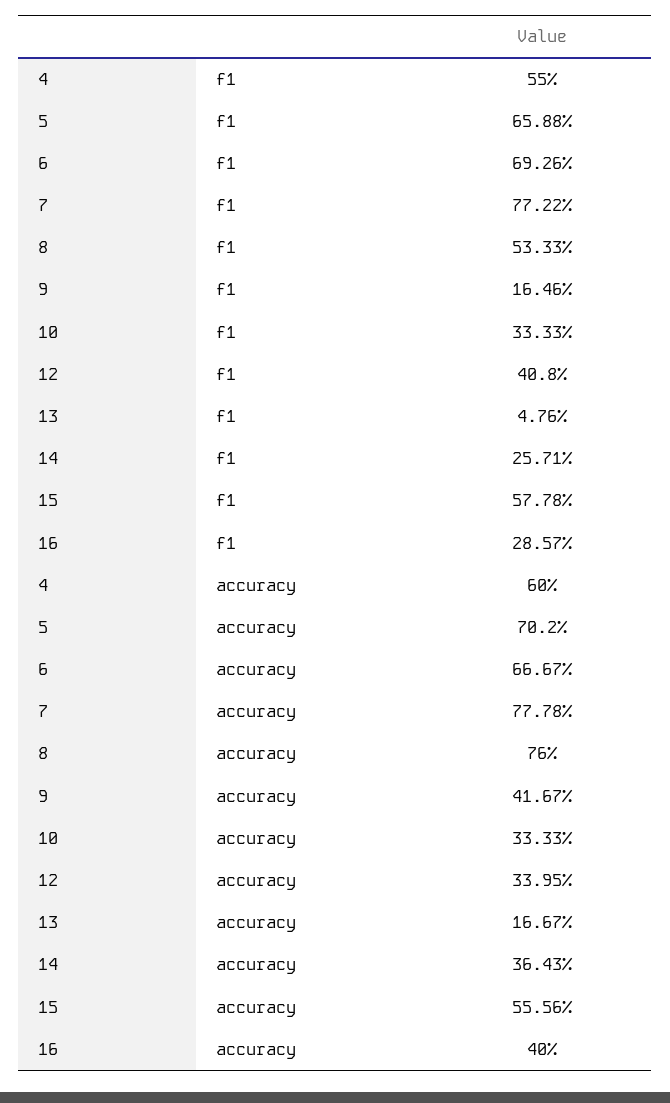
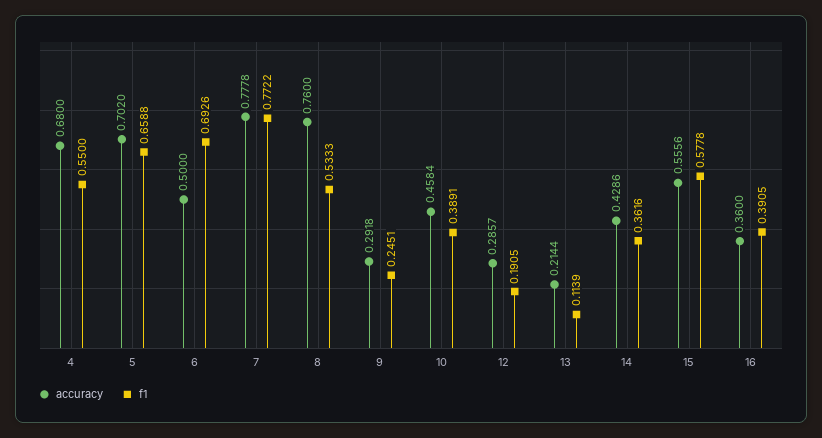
f1, 9: 0.1646 -> 0.2451
f1, 10: 0.3333 -> 0.3891
f1, 12: 0.408 -> 0.1905
f1, 13: 0.0476 -> 0.1139
f1, 14: 0.2571 -> 0.3616
f1, 16: 0.2857 -> 0.3905
accuracy, 4: 0.6 -> 0.68
accuracy, 6: 0.6667 -> 0.5
accuracy, 9: 0.4167 -> 0.2918
accuracy, 10: 0.3333 -> 0.4584
accuracy, 12: 0.3395 -> 0.2857
accuracy, 13: 0.1667 -> 0.2144
accuracy, 14: 0.3643 -> 0.4286
accuracy, 16: 0.4 -> 0.36

